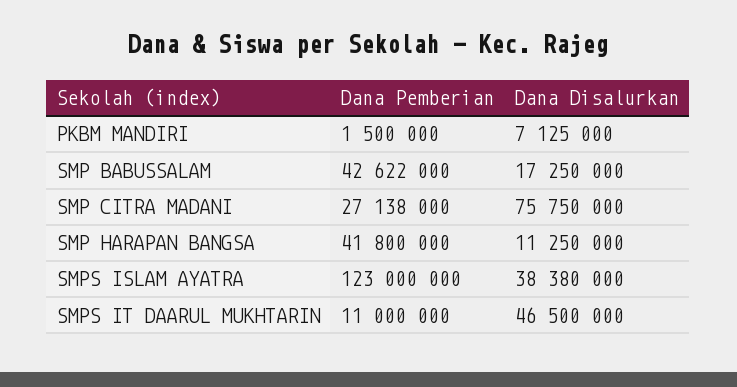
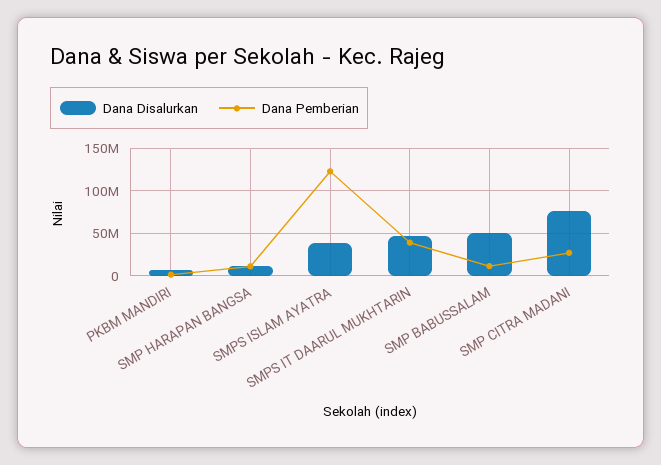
Dana Pemberian, SMP BABUSSALAM: 42622000 -> 10000000
Dana Disalurkan, SMP BABUSSALAM: 17250000 -> 50000000
Dana Pemberian, SMP HARAPAN BANGSA: 41800000 -> 10000000
Dana Pemberian, SMPS IT DAARUL MUKHTARIN: 11000000 -> 40000000

